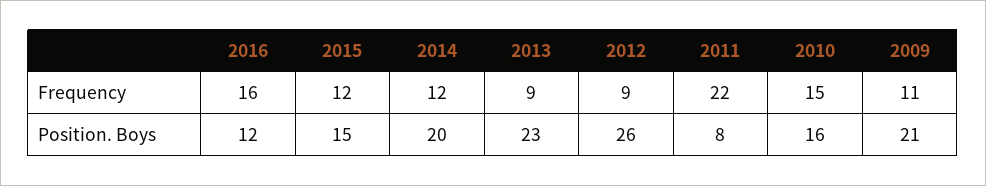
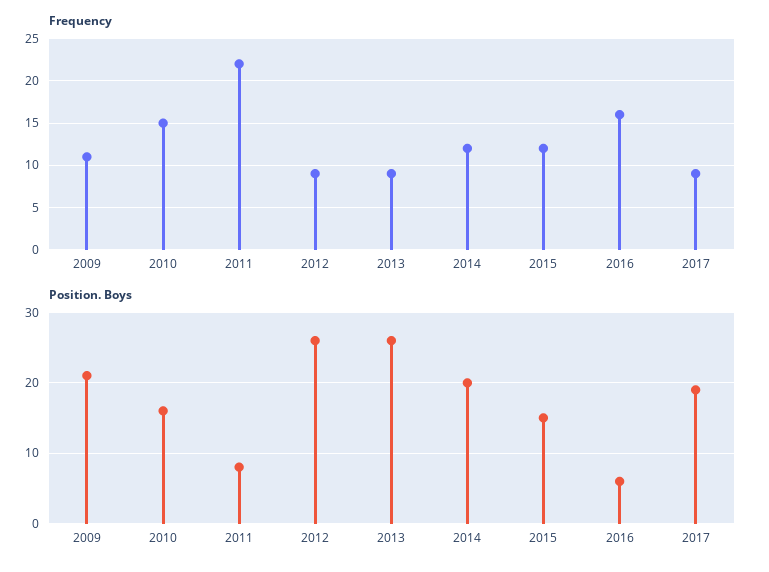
Position. Boys, 2016: 12 -> 6
Position. Boys, 2013: 23 -> 26
Frequency, 2017: none -> 9
Position. Boys, 2017: none -> 19

